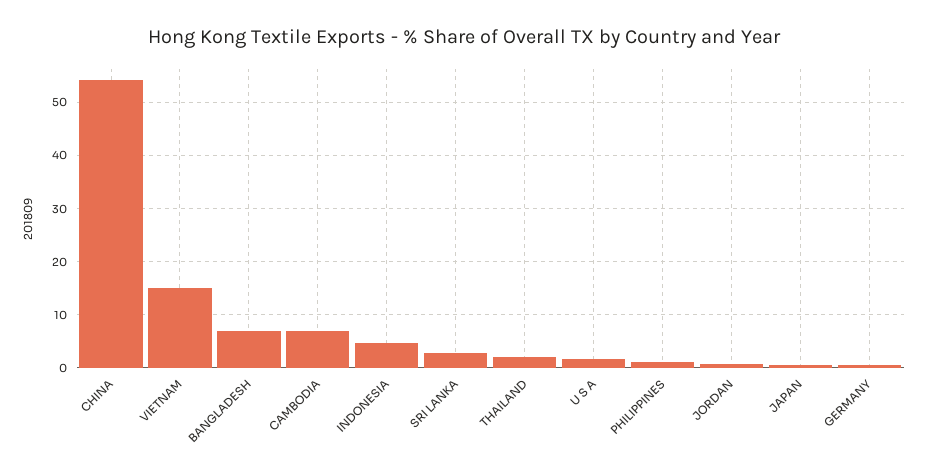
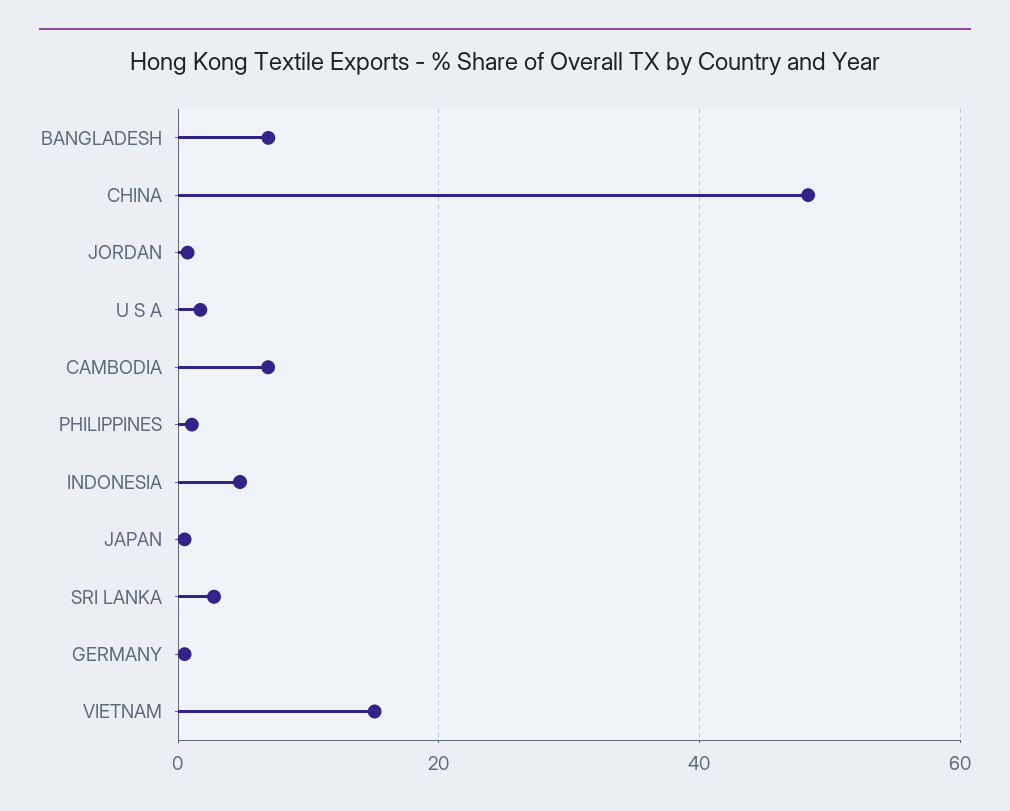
CHINA: 54 -> 48
THAILAND: 2 -> none

